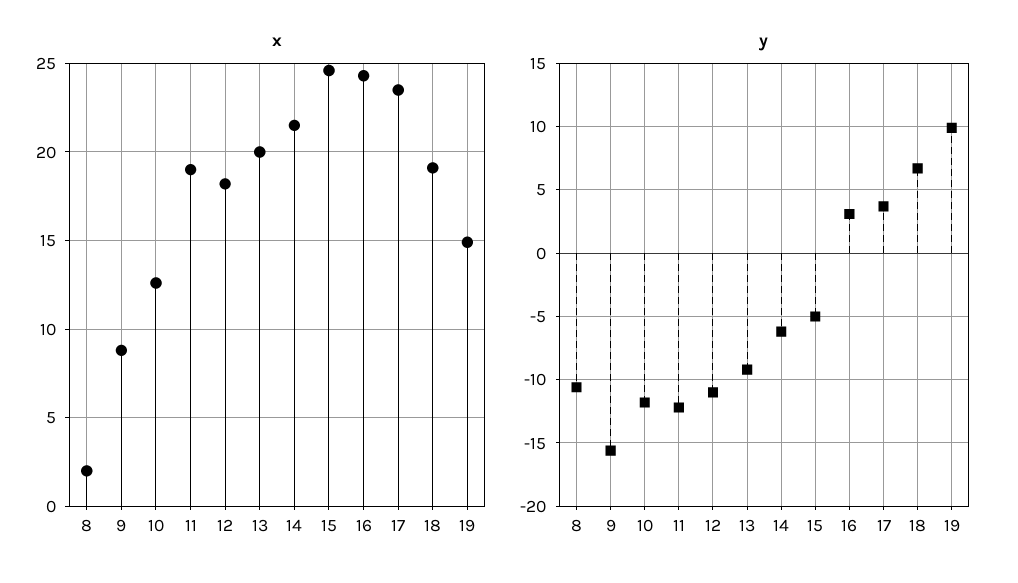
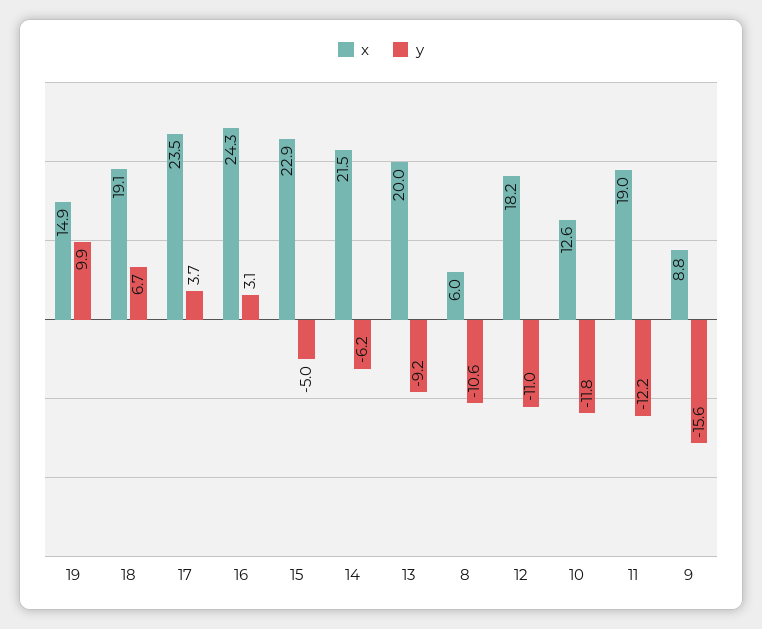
x, 8: 2 -> 6
x, 15: 24.5 -> 22.9

